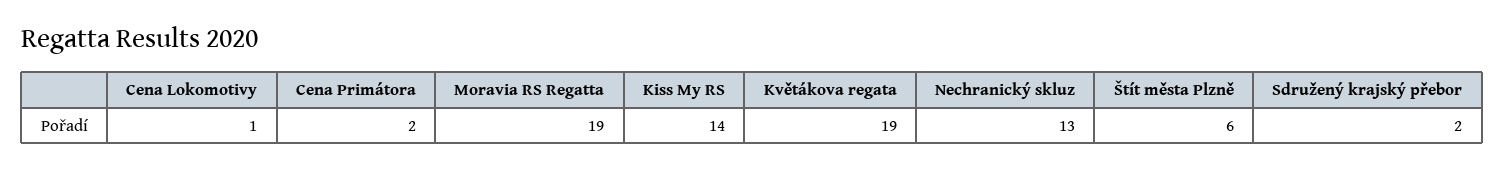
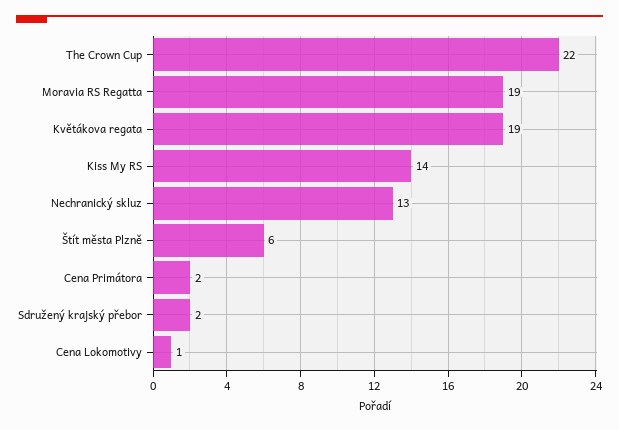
The Crown Cup: none -> 22

